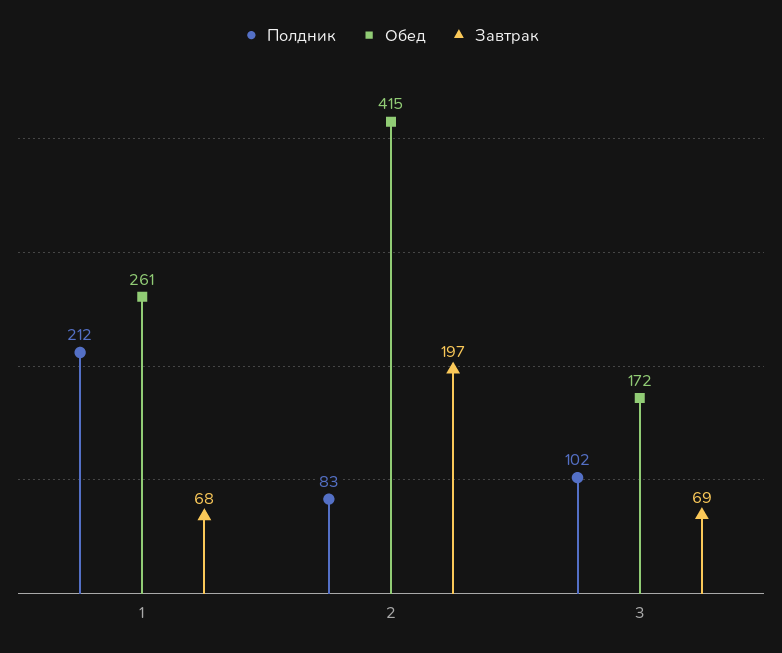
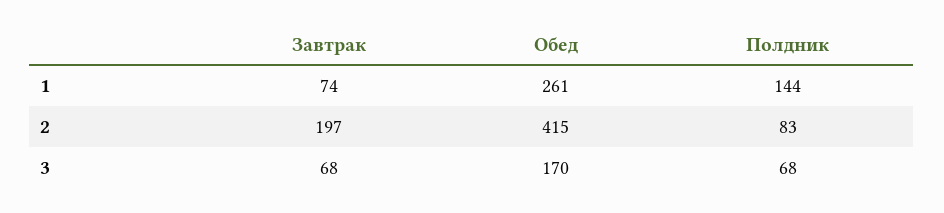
Полдник, 1: 212 -> 144
Завтрак, 1: 68 -> 74
Полдник, 3: 102 -> 68
Обед, 3: 172 -> 170
Завтрак, 3: 69 -> 68

